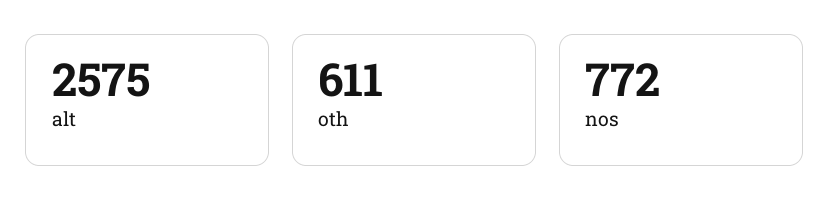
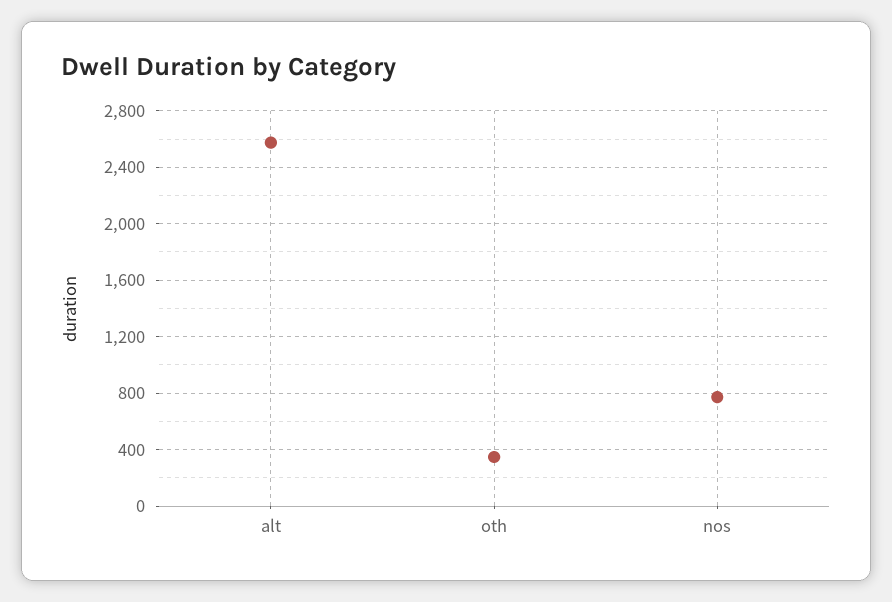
oth: 611 -> 350

